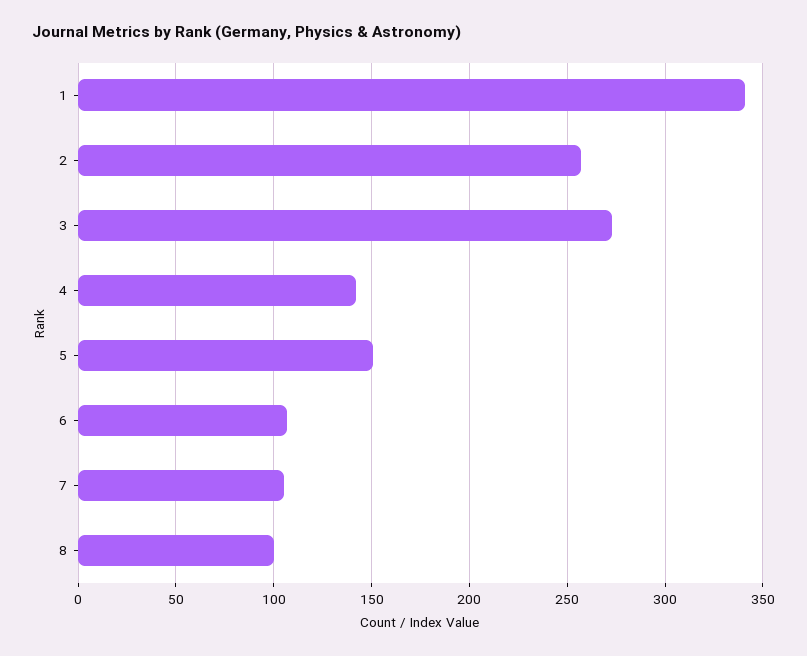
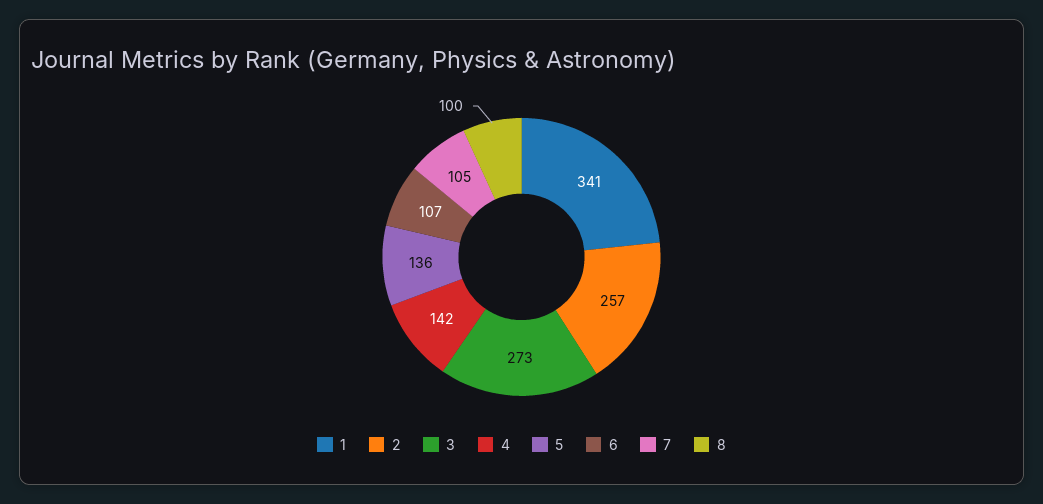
5: 150 -> 136

